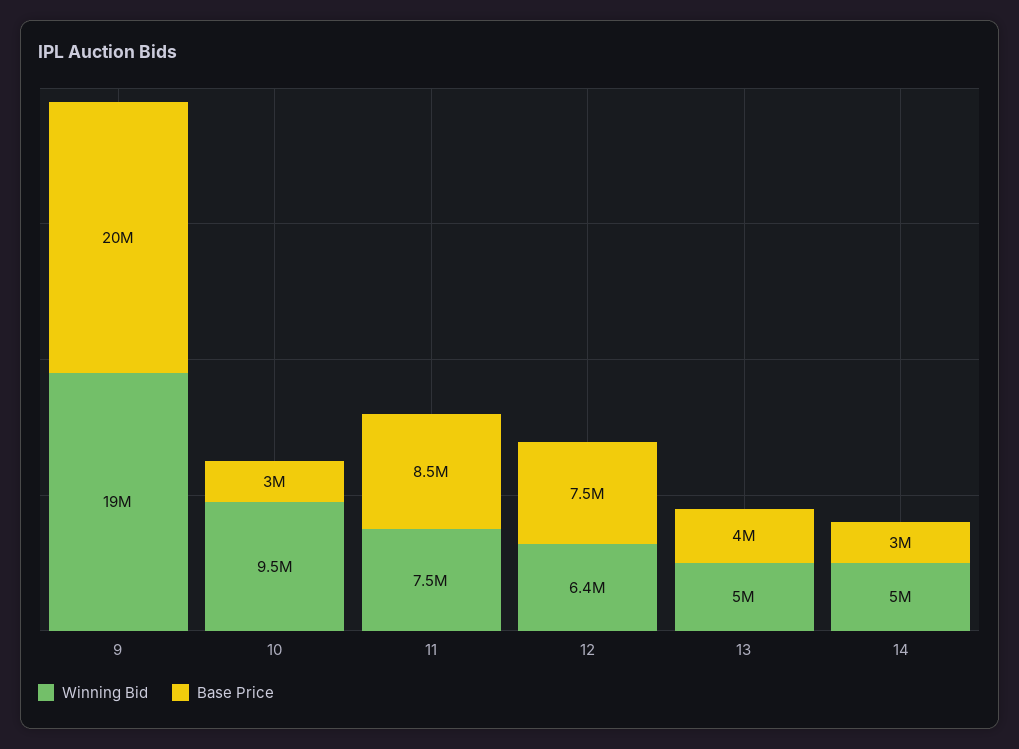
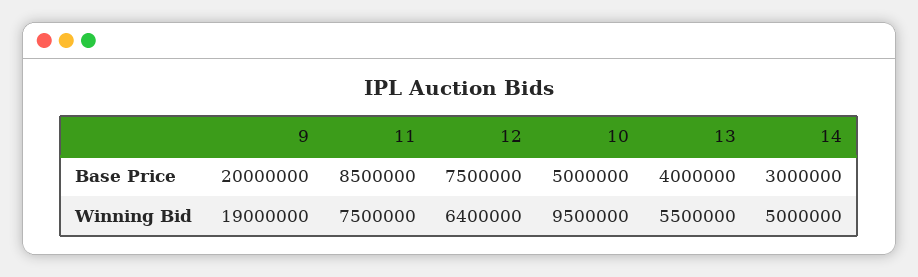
Base Price, 10: 3000000 -> 5000000
Winning Bid, 13: 5000000 -> 5500000

